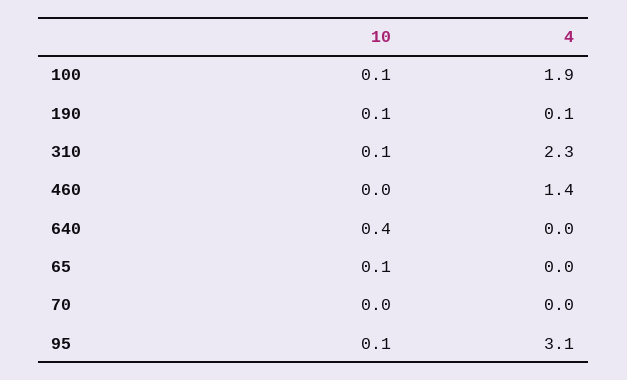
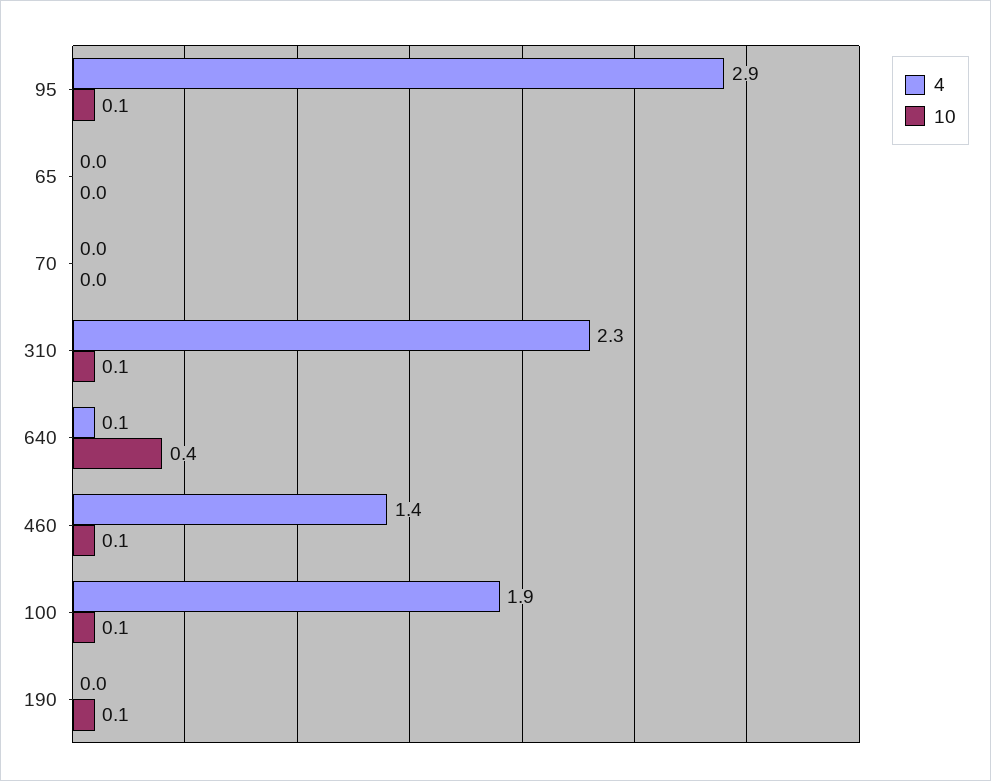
4, 190: 0.1 -> 0
10, 460: 0 -> 0.1
4, 640: 0 -> 0.1
10, 65: 0.1 -> 0
4, 95: 3.1 -> 2.9

